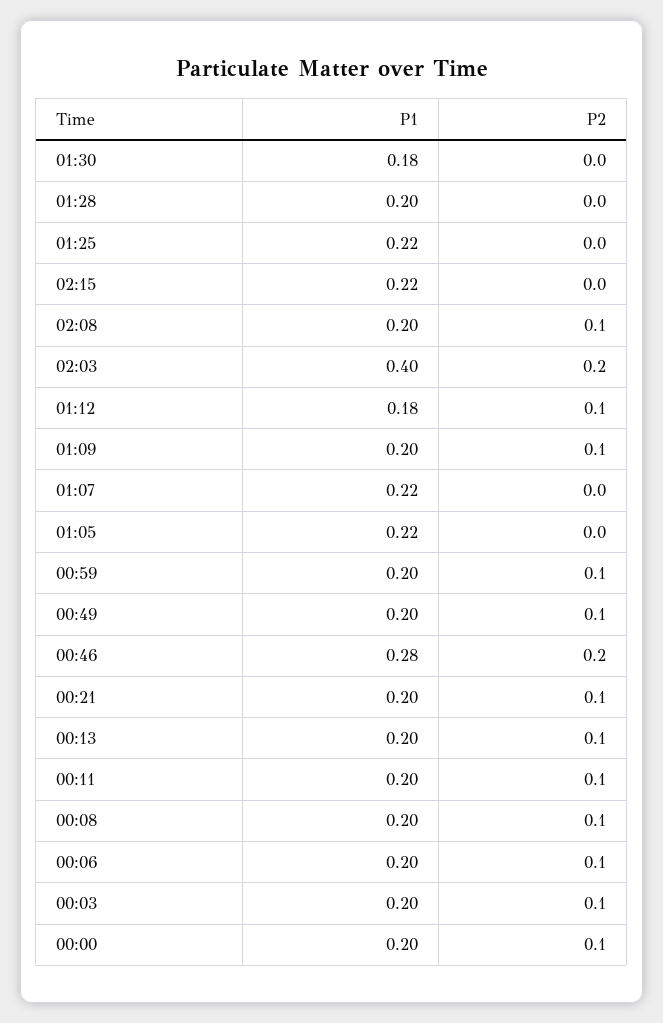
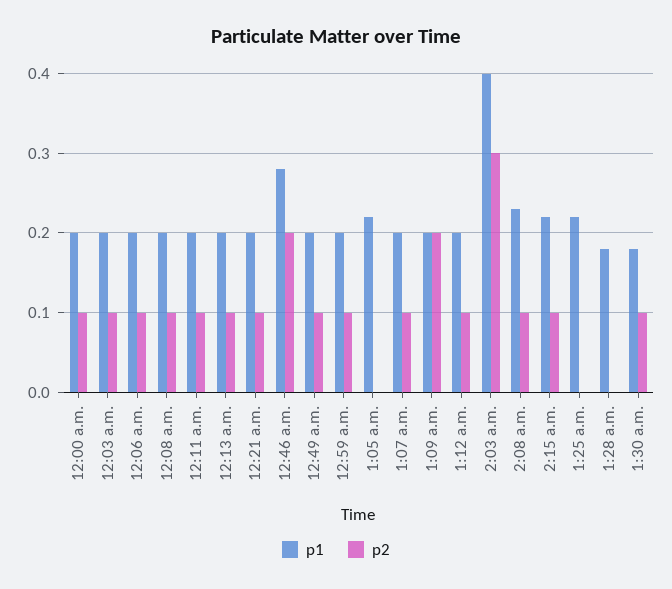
P2, 01:30: 0 -> 0.1
P1, 01:28: 0.2 -> 0.18
P2, 02:15: 0 -> 0.1
P1, 02:08: 0.2 -> 0.23
P2, 02:03: 0.2 -> 0.3
P1, 01:12: 0.18 -> 0.2
P2, 01:09: 0.1 -> 0.2
P1, 01:07: 0.22 -> 0.2
P2, 01:07: 0 -> 0.1

